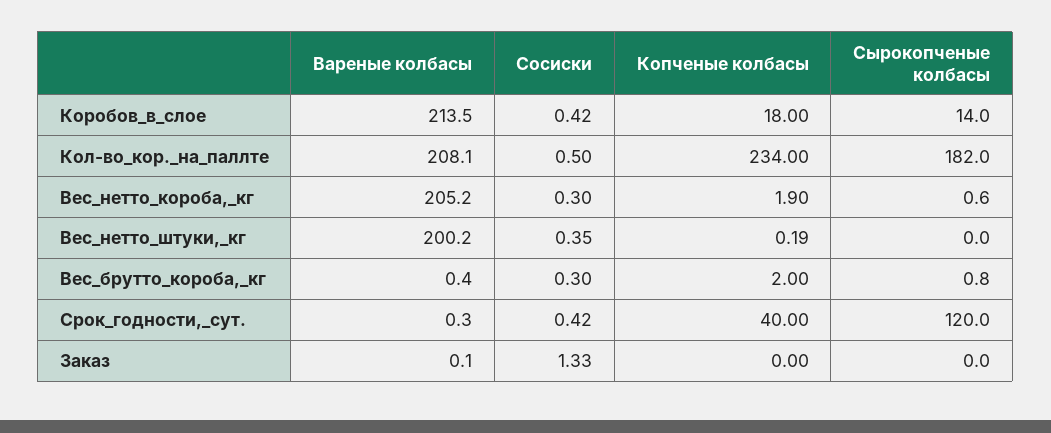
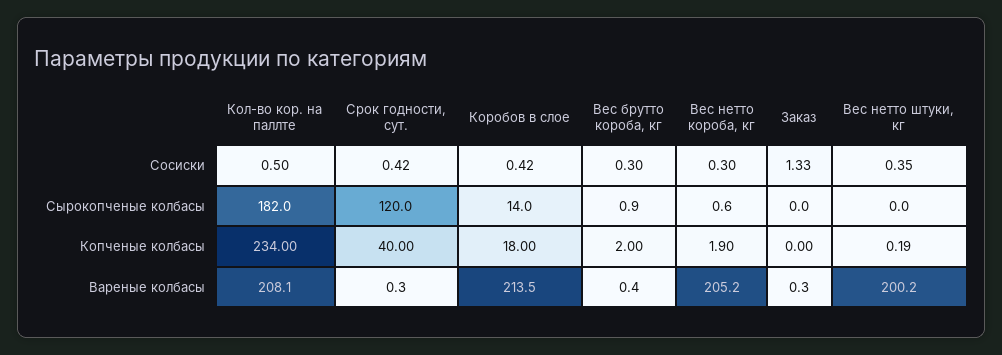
Сырокопченые колбасы, Вес_брутто_короба,_кг: 0.8 -> 0.9
Вареные колбасы, Заказ: 0.1 -> 0.3

